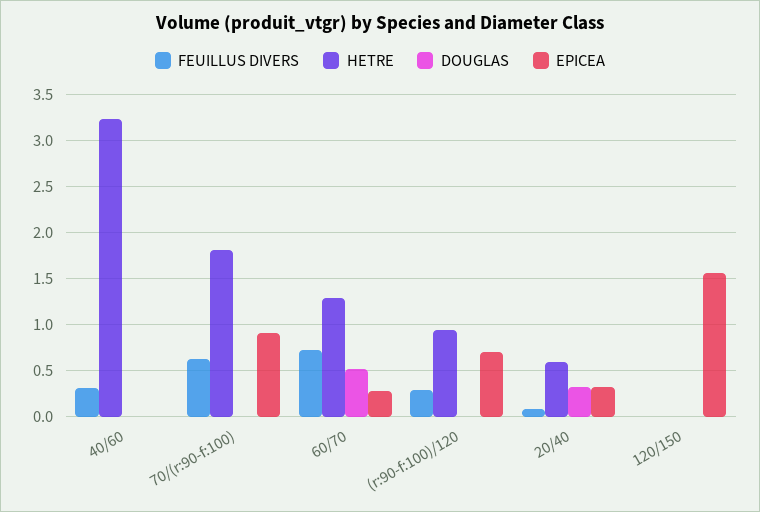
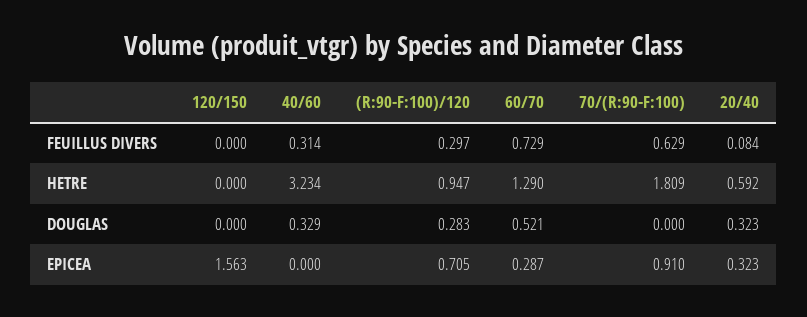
DOUGLAS, 40/60: 0 -> 0.329
DOUGLAS, (r:90-f:100)/120: 0 -> 0.283

